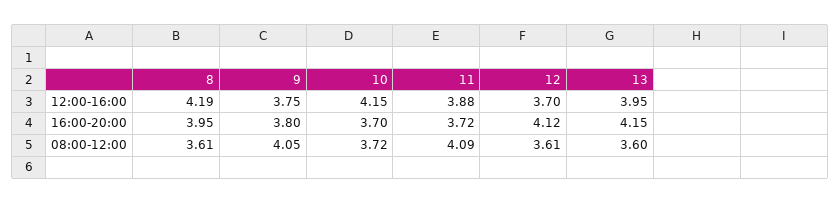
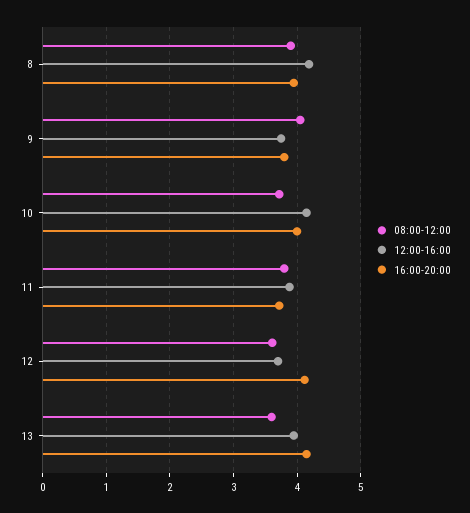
16:00-20:00, 10: 3.7 -> 4
08:00-12:00, 8: 3.61 -> 3.9
08:00-12:00, 11: 4.09 -> 3.8

